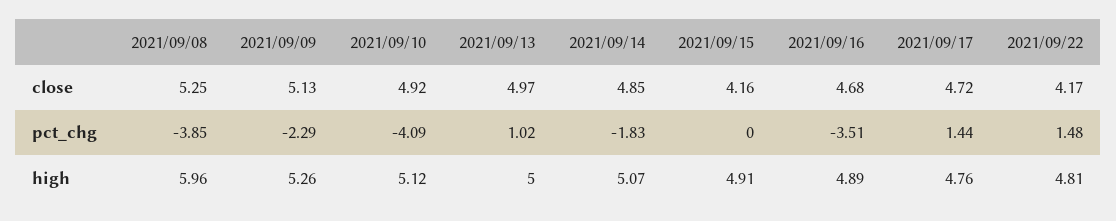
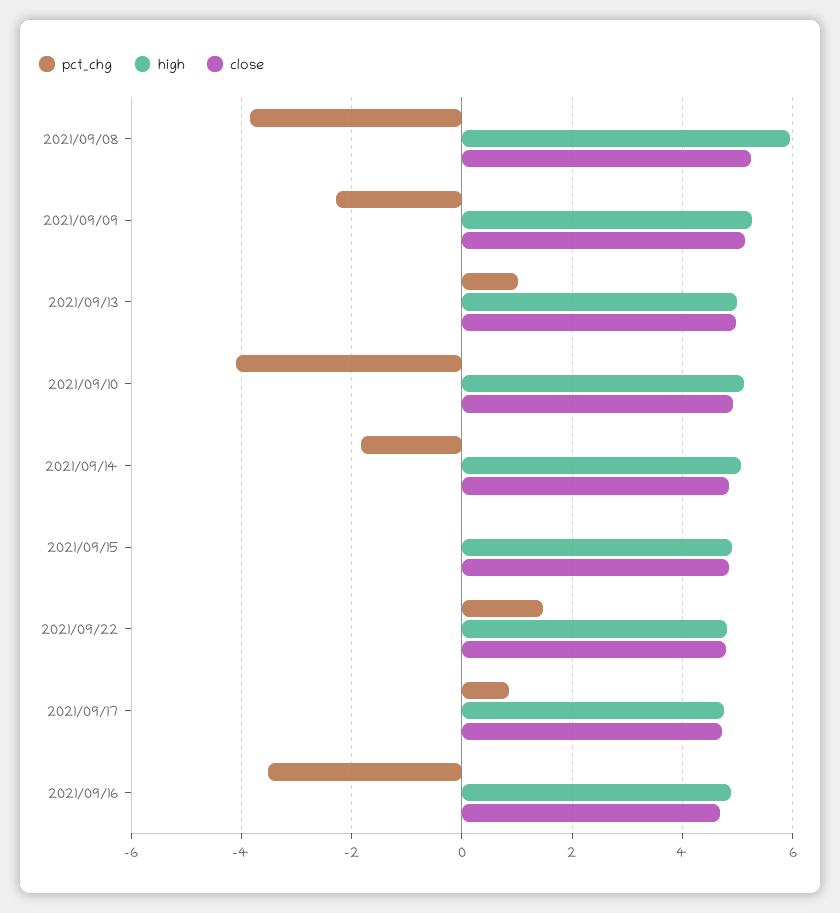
close, 2021/09/15: 4.16 -> 4.8
close, 2021/09/22: 4.17 -> 4.8
pct_chg, 2021/09/17: 1.44 -> 0.8

